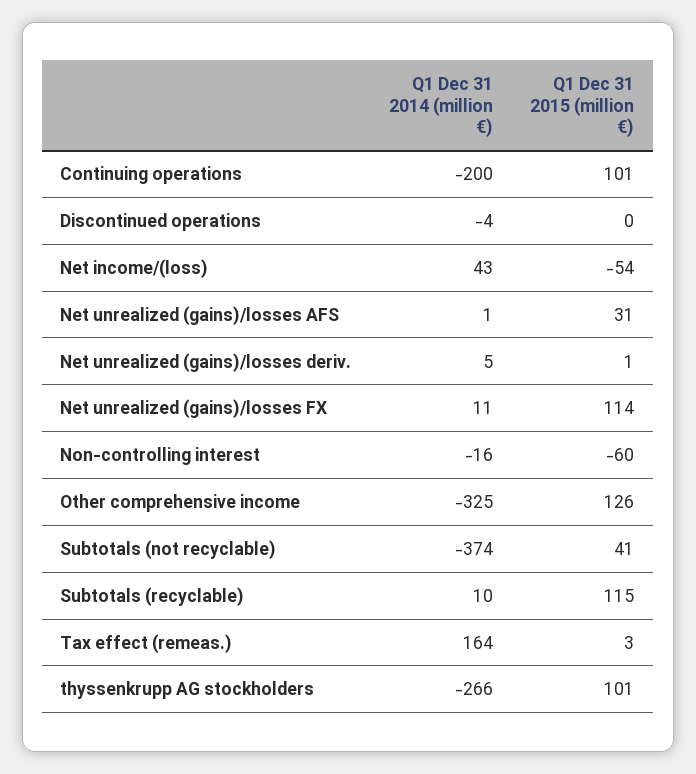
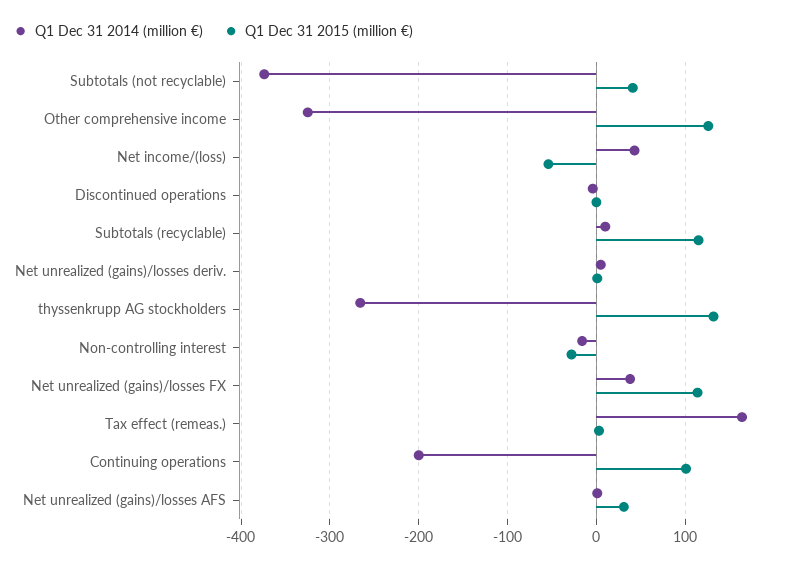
Q1 Dec 31 2014 (million €), Net unrealized (gains)/losses FX: 11 -> 40
Q1 Dec 31 2015 (million €), Non-controlling interest: -60 -> -30
Q1 Dec 31 2015 (million €), thyssenkrupp AG stockholders: 101 -> 130

